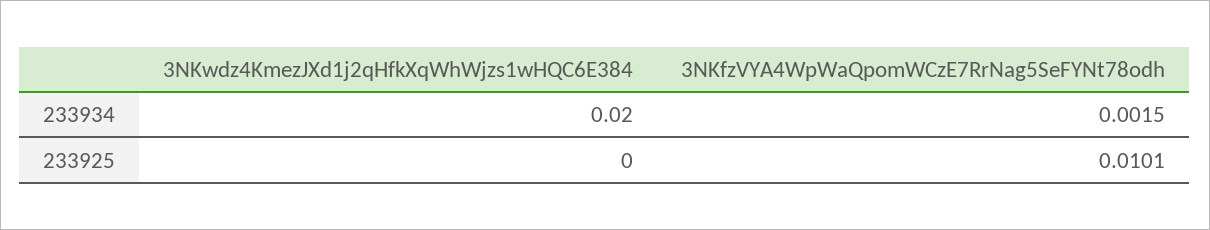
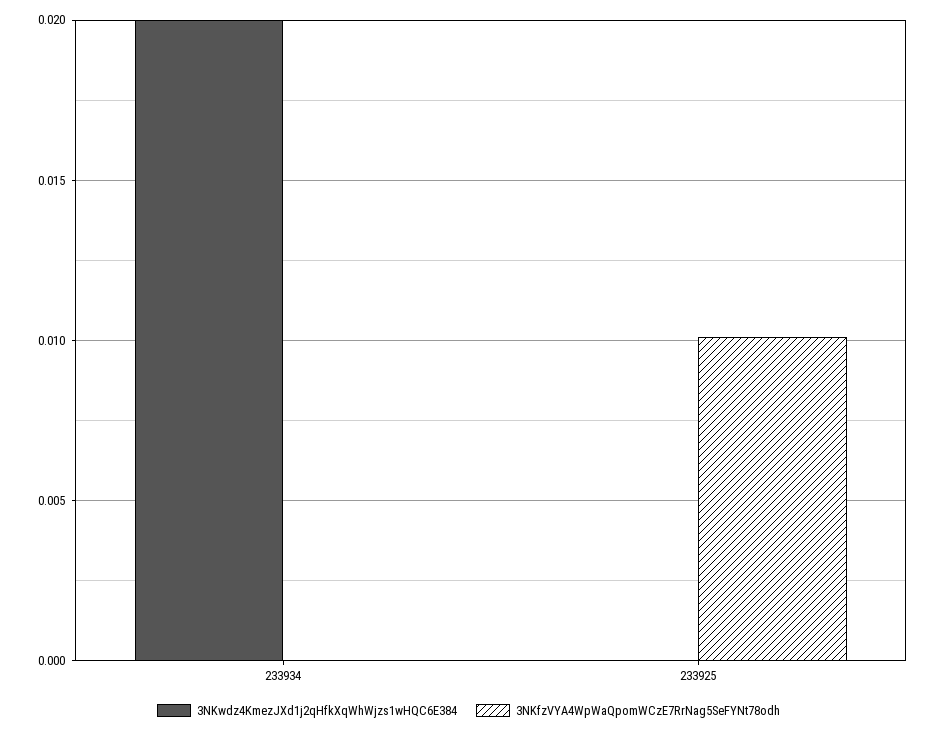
3NKfzVYA4WpWaQpomWCzE7RrNag5SeFYNt78odh, 233934: 0.0015 -> 0

